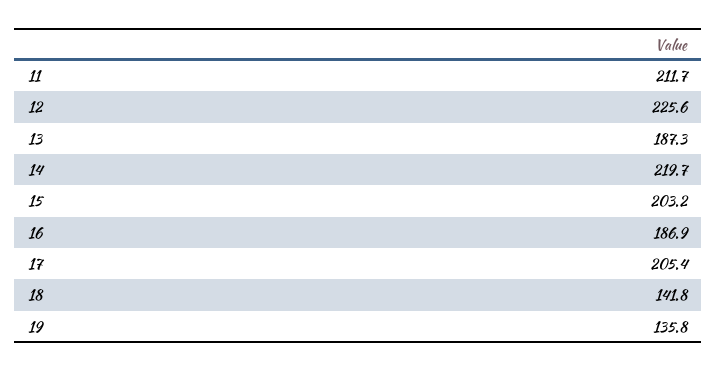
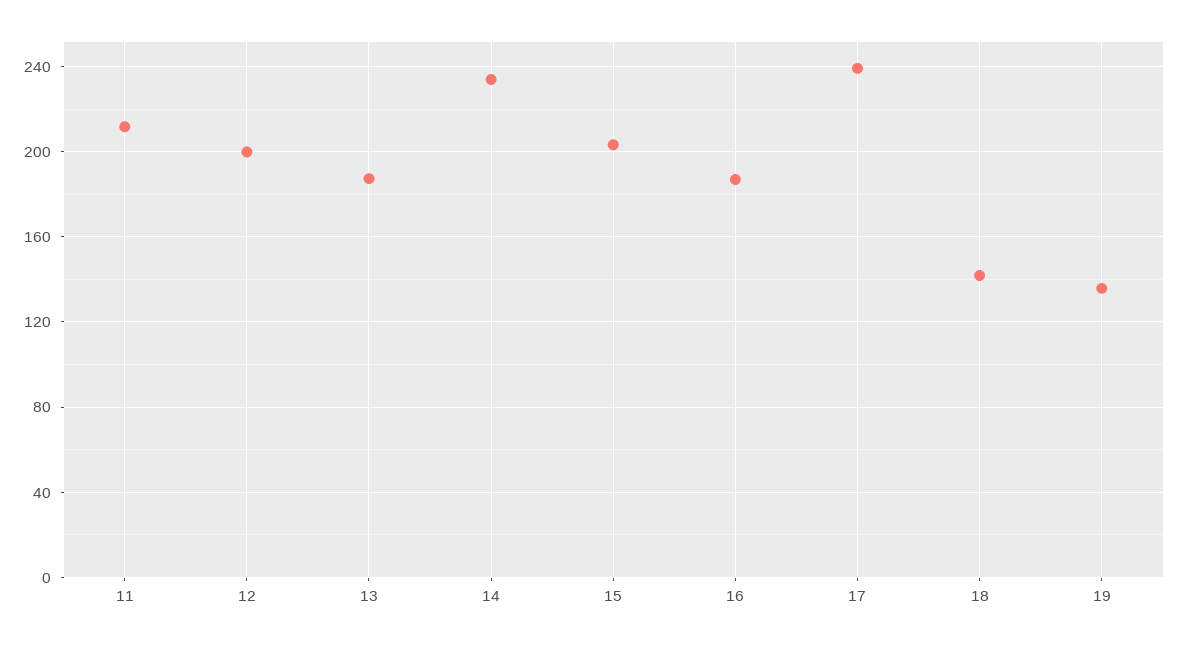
12: 225.6 -> 200
14: 219.7 -> 235
17: 205.4 -> 240

